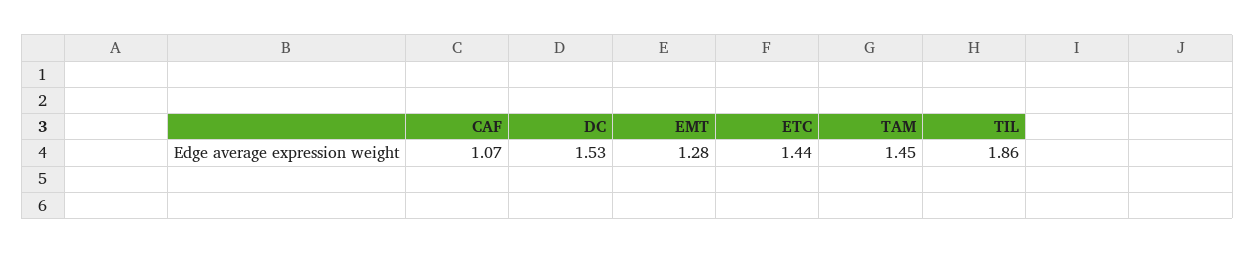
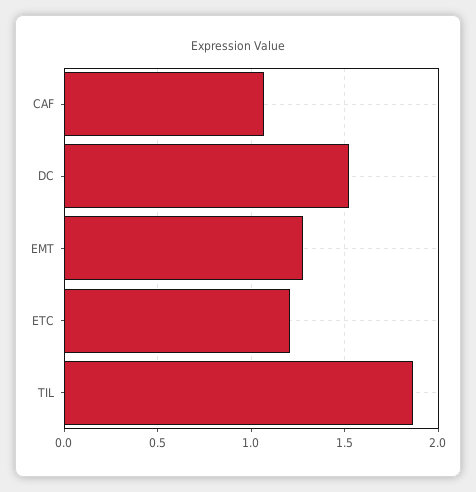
ETC: 1.44 -> 1.2
TAM: 1.45 -> none

